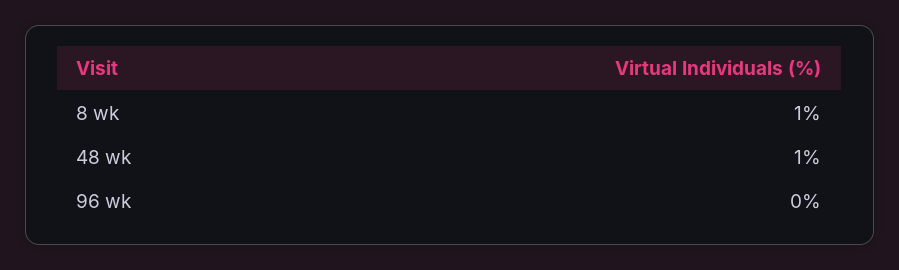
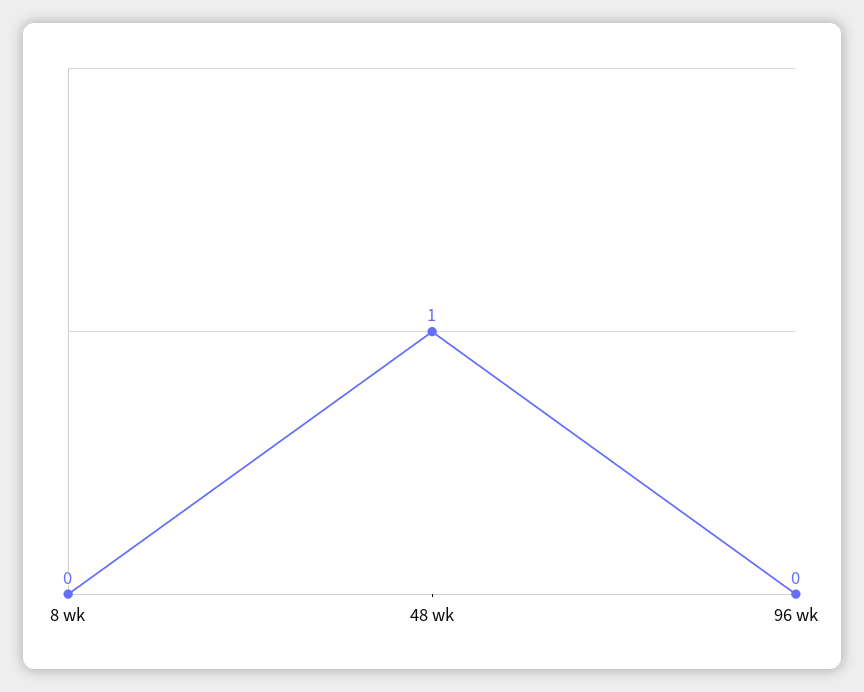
8 wk: 1 -> 0

